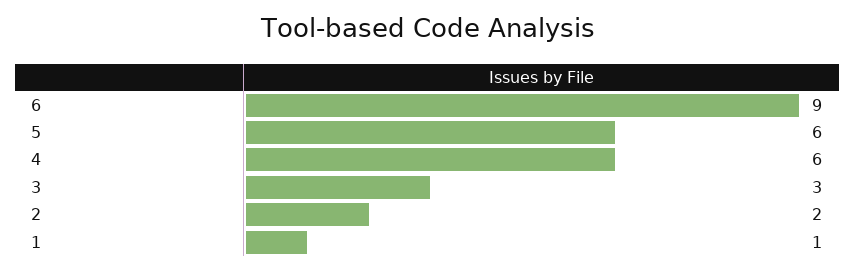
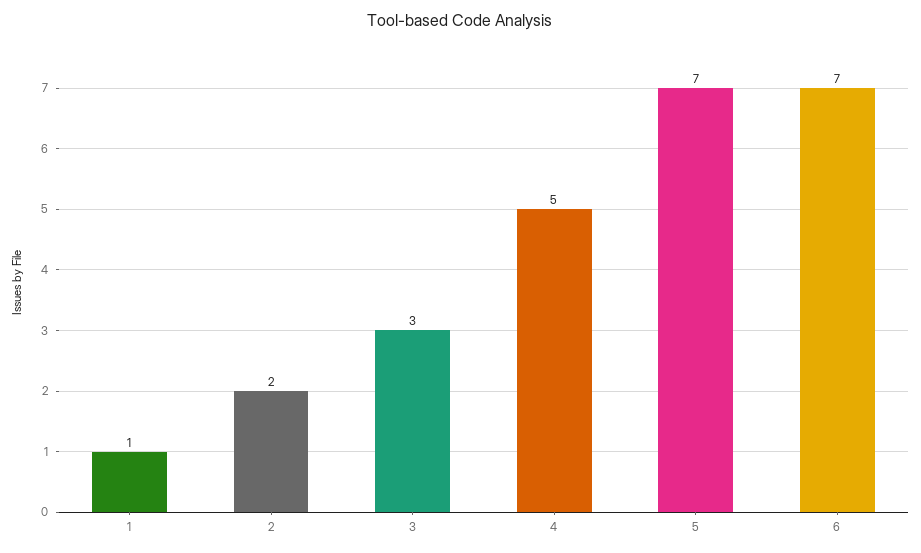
6: 9 -> 7
5: 6 -> 7
4: 6 -> 5

